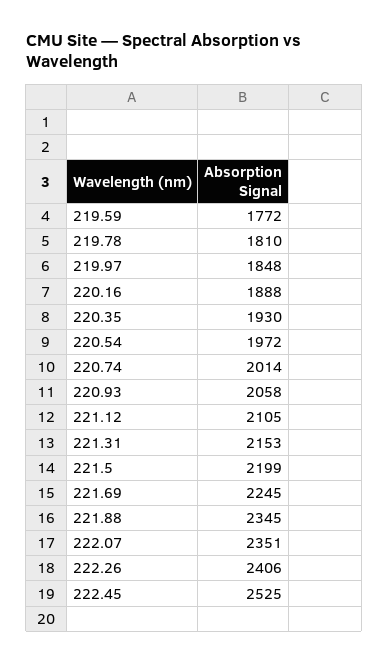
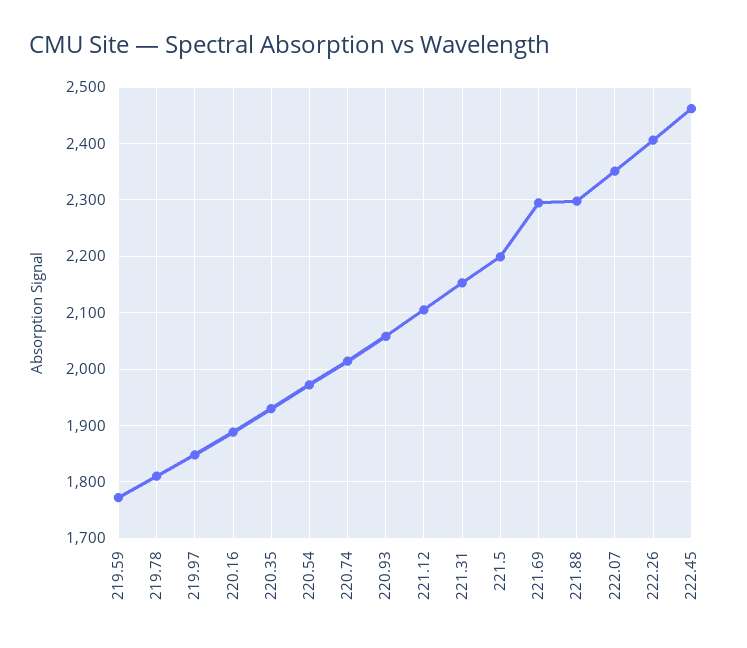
221.69: 2245 -> 2300
221.88: 2345 -> 2300
222.45: 2525 -> 2460

